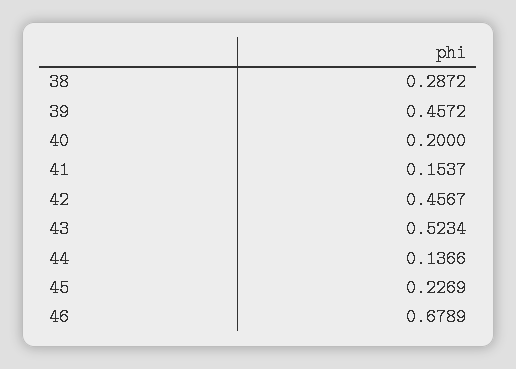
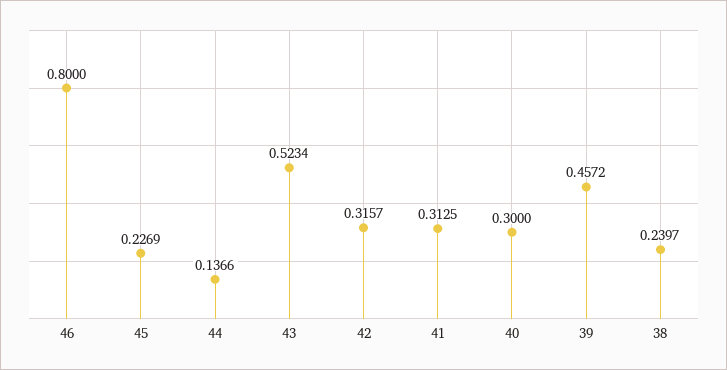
38: 0.2872 -> 0.2397
40: 0.2 -> 0.3
41: 0.1537 -> 0.3125
42: 0.4567 -> 0.3157
46: 0.6789 -> 0.8

